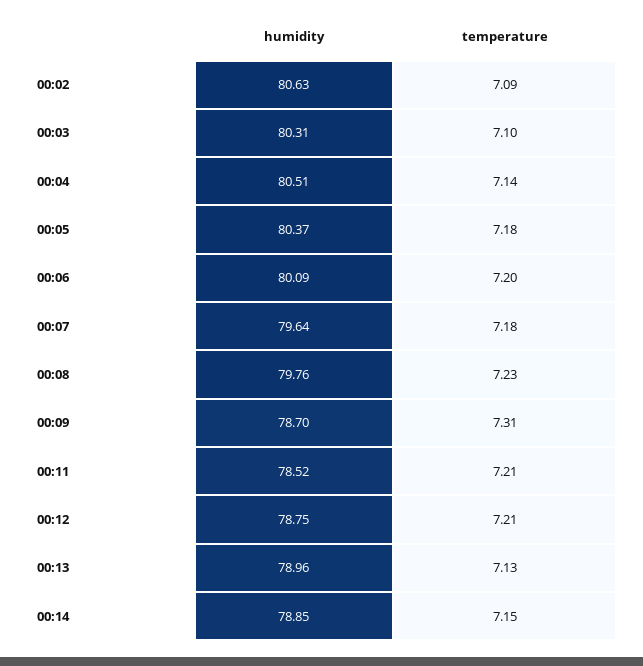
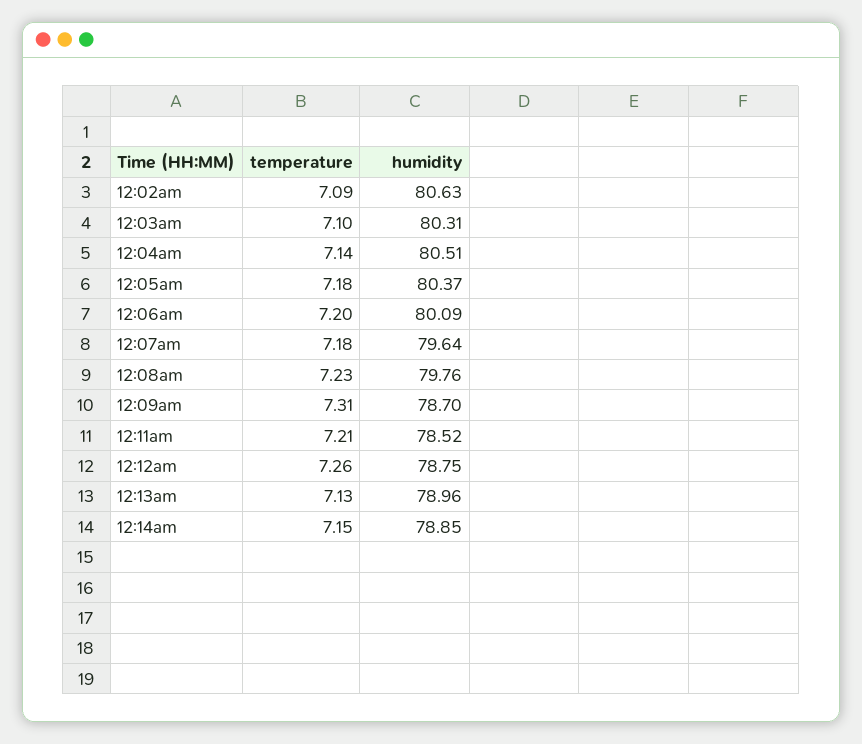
temperature, 00:12: 7.21 -> 7.26

